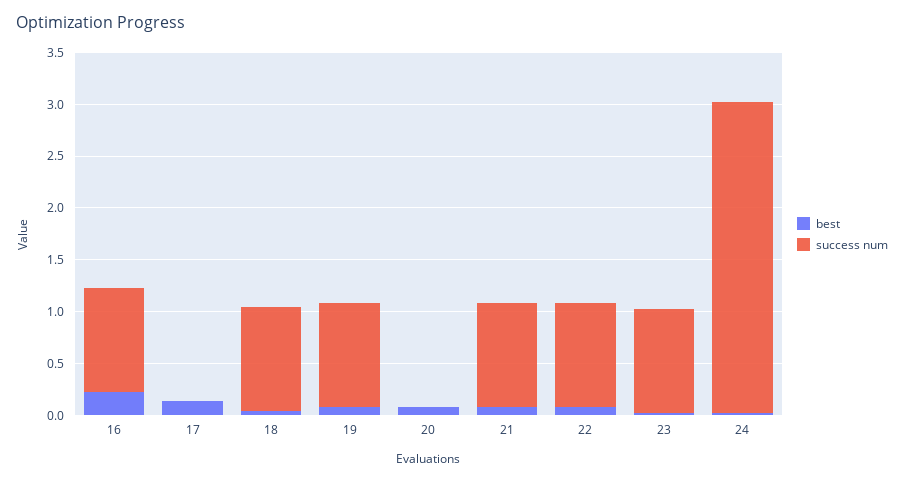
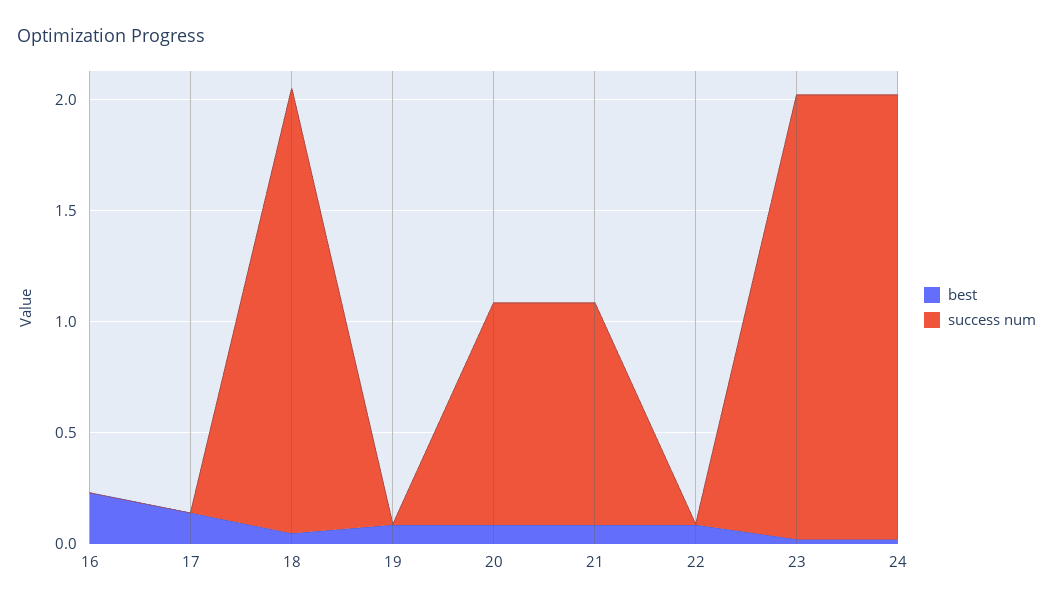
success num, 16: 1 -> 0
success num, 18: 1 -> 2
success num, 19: 1 -> 0
success num, 20: 0 -> 1
success num, 22: 1 -> 0
success num, 23: 1 -> 2
success num, 24: 3 -> 2

